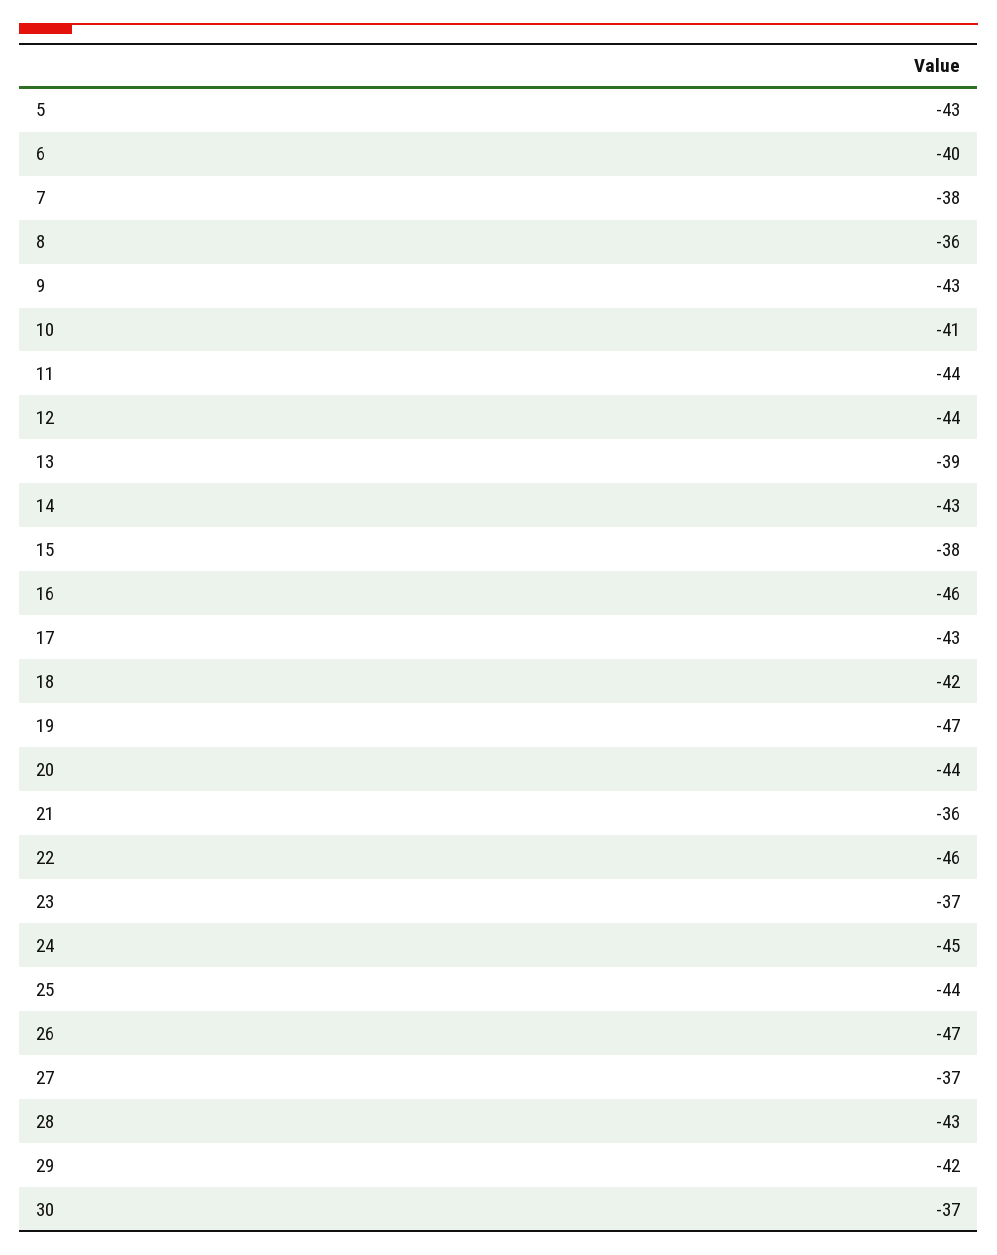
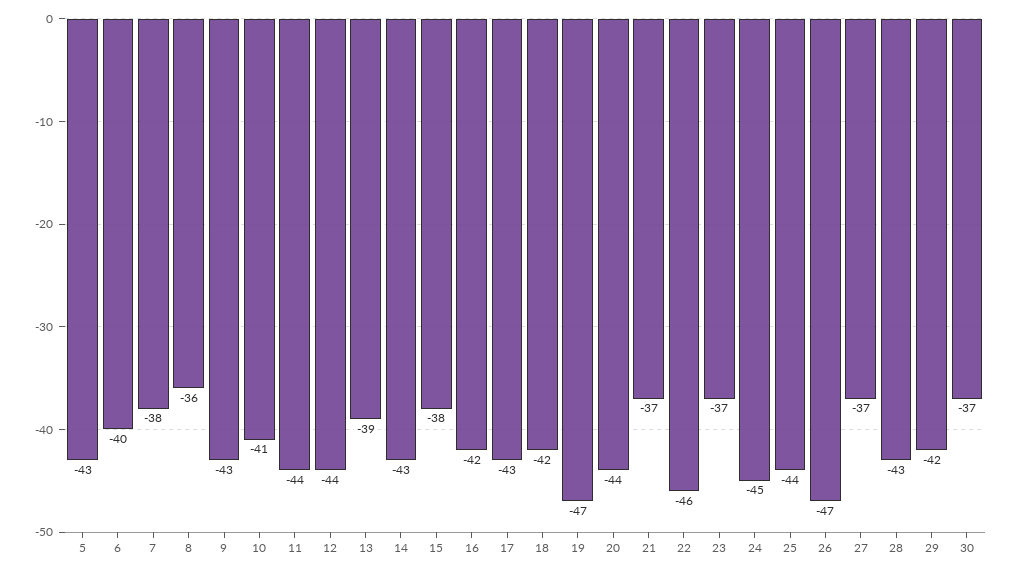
16: -46 -> -42
21: -36 -> -37

